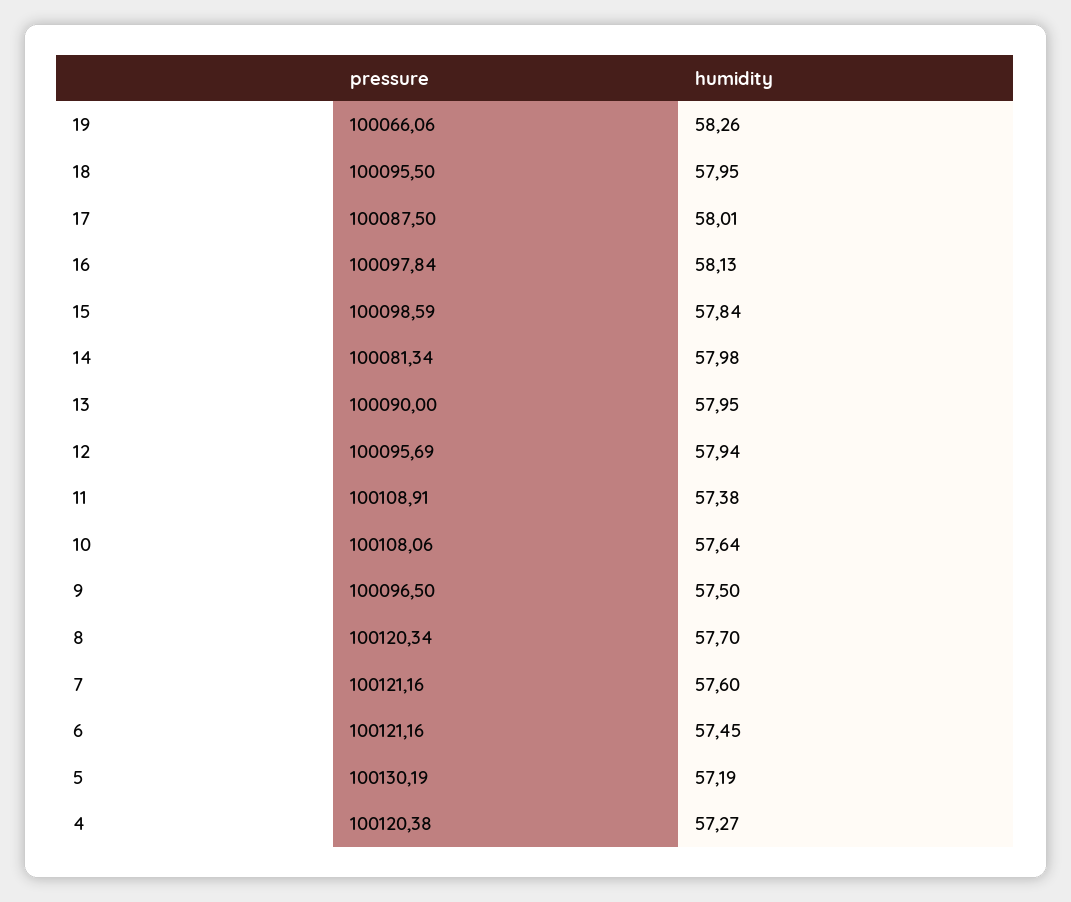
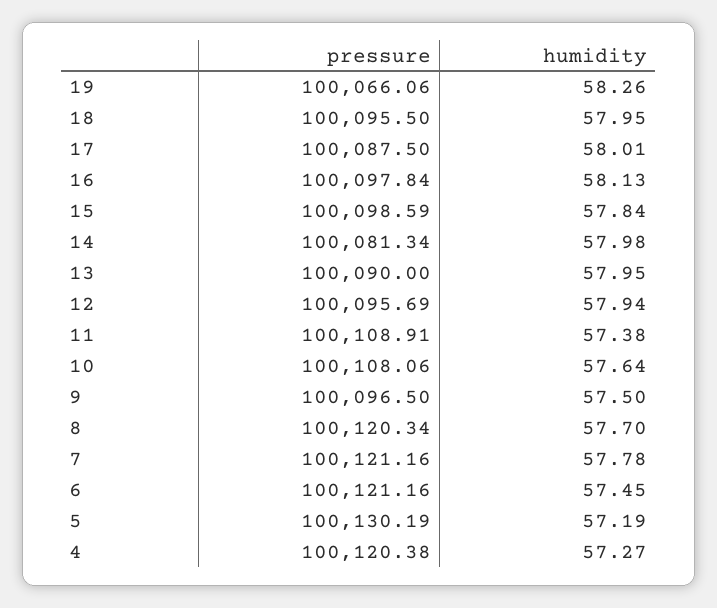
humidity, 7: 57.6 -> 57.78

